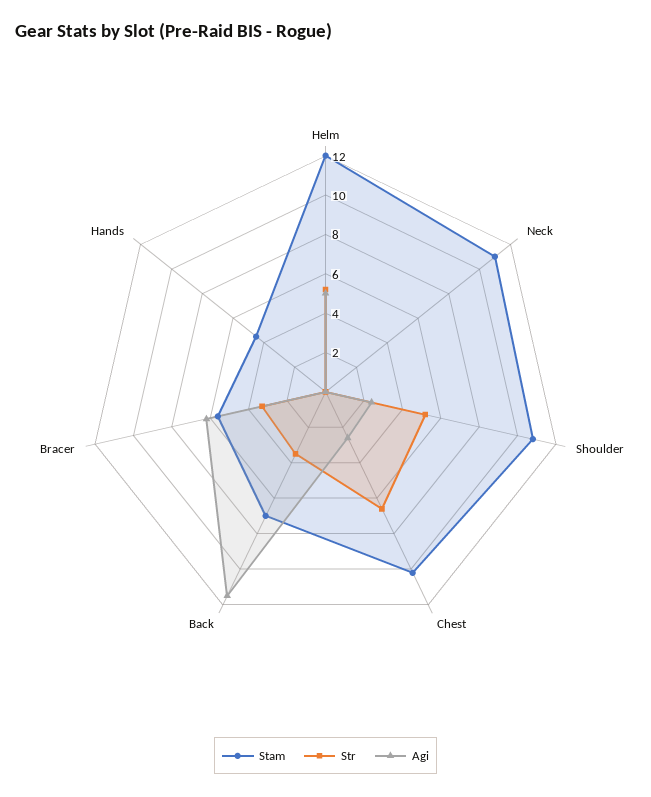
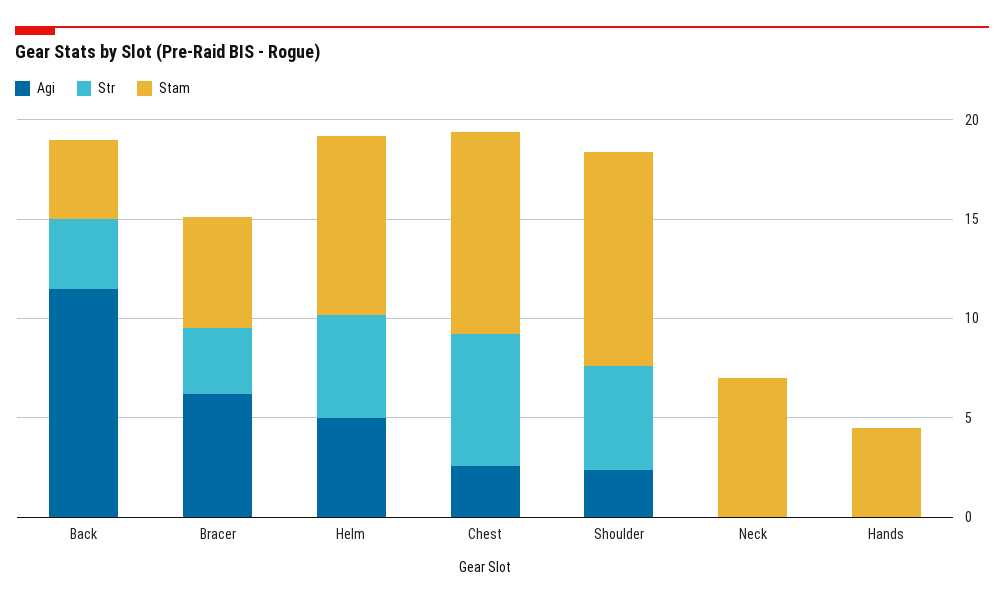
Stam, Helm: 12 -> 9
Stam, Neck: 11 -> 7
Stam, Back: 7 -> 4

